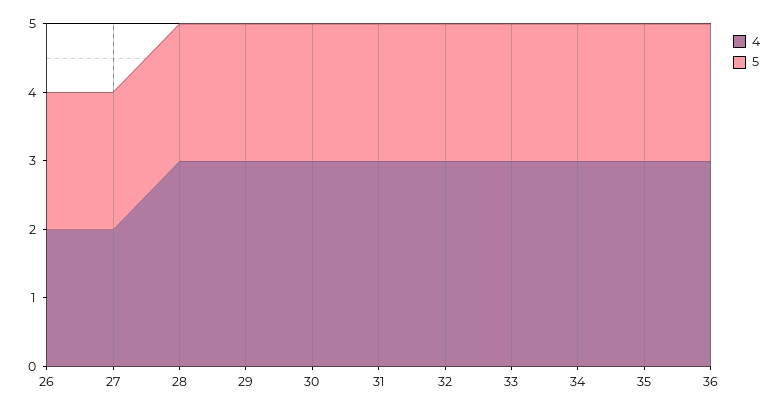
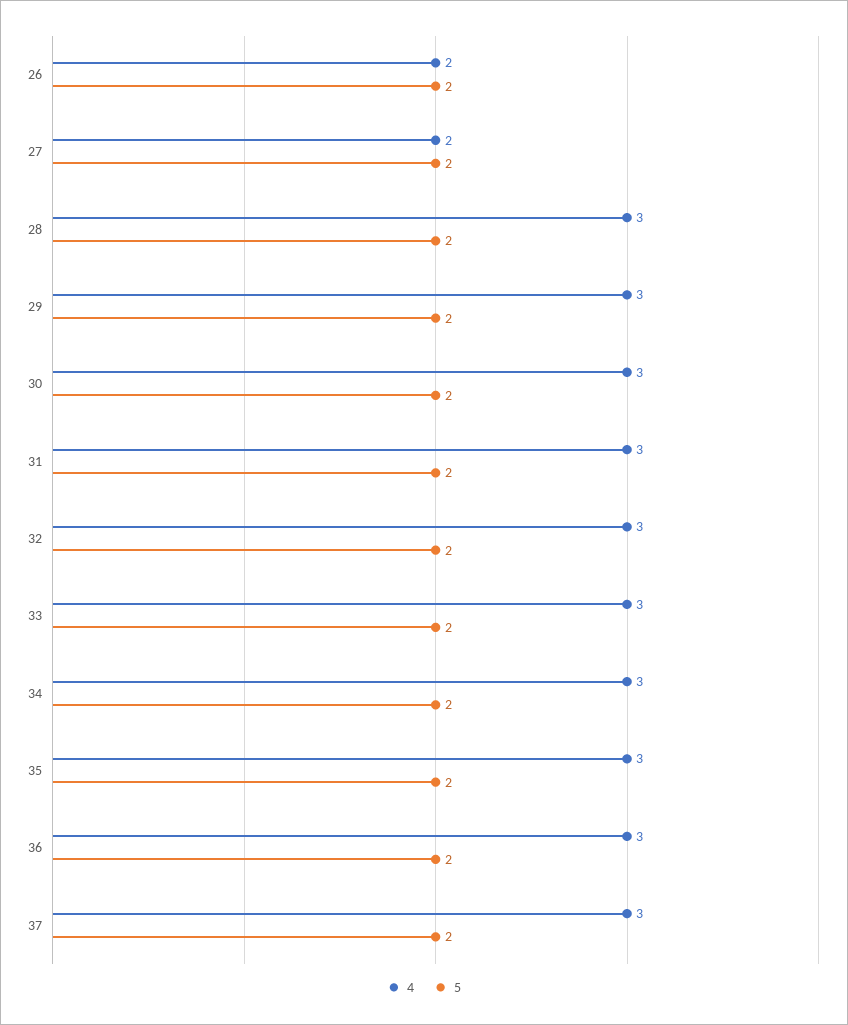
4, 37: none -> 3
5, 37: none -> 2

